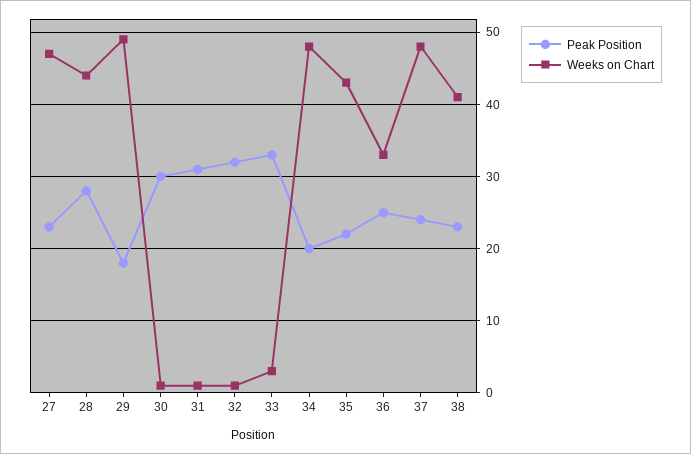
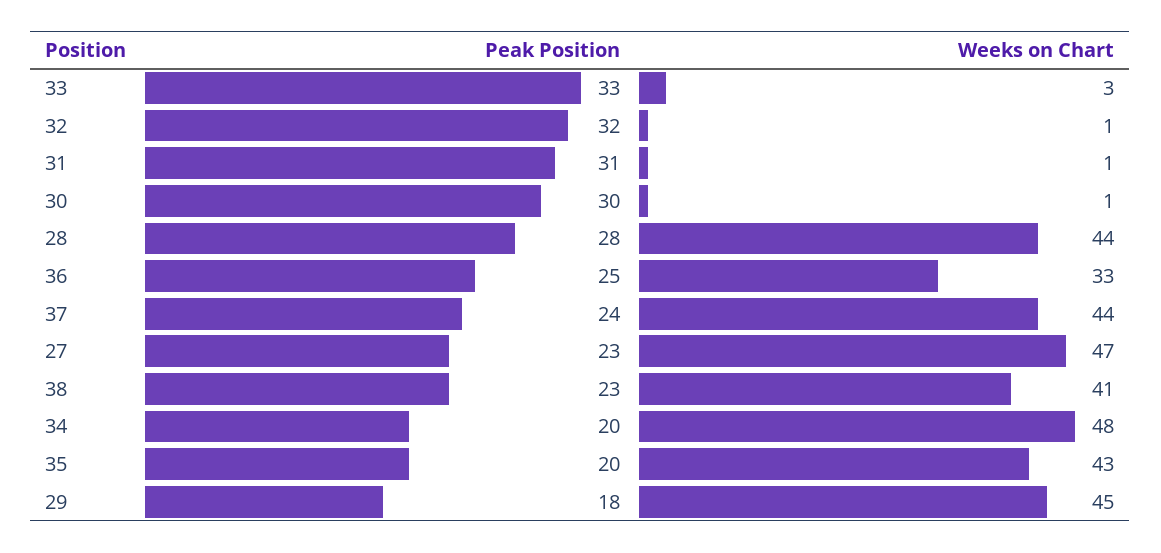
Weeks on Chart, 29: 49 -> 45
Peak Position, 35: 22 -> 20
Weeks on Chart, 37: 48 -> 44

